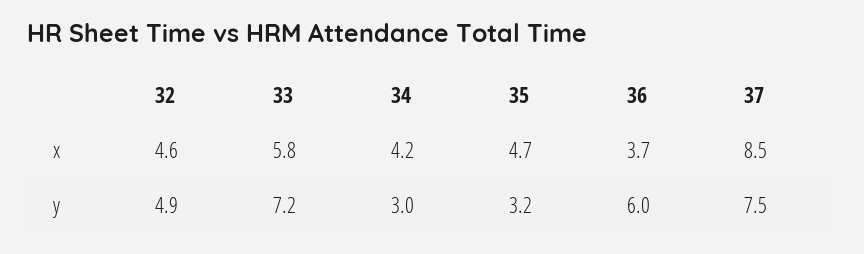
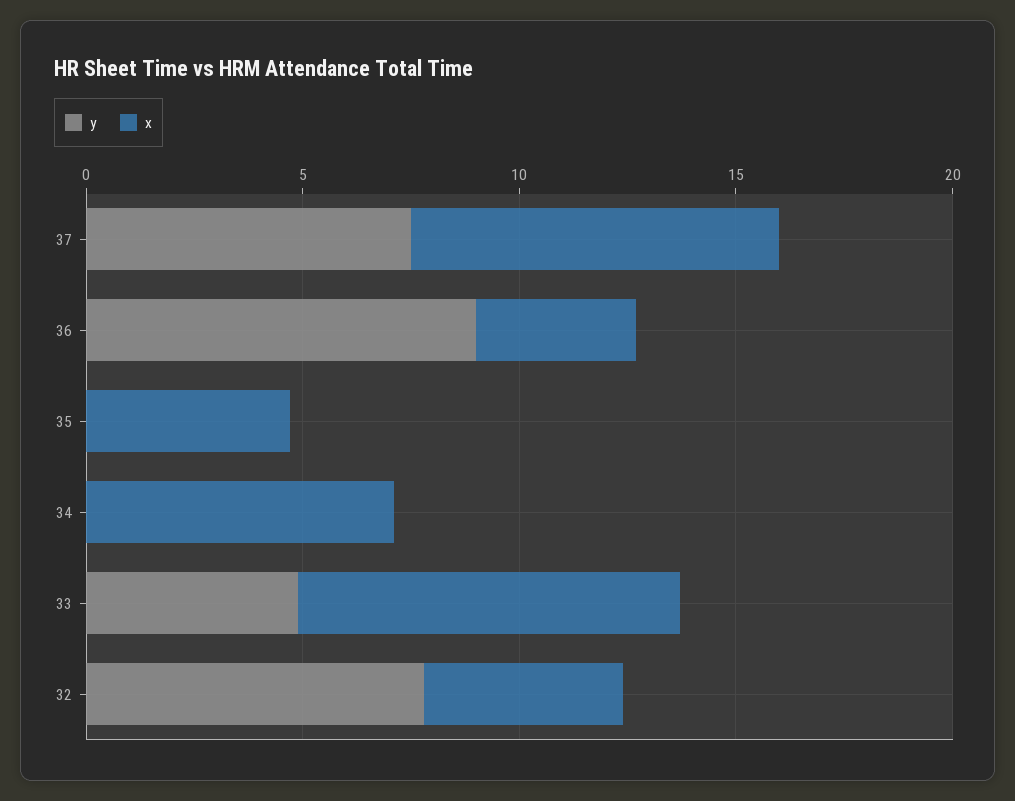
x, 33: 5.8 -> 9
x, 34: 4.2 -> 7
y, 32: 4.9 -> 8
y, 33: 7.2 -> 5
y, 34: 3 -> 0
y, 35: 3.2 -> 0
y, 36: 6 -> 9

